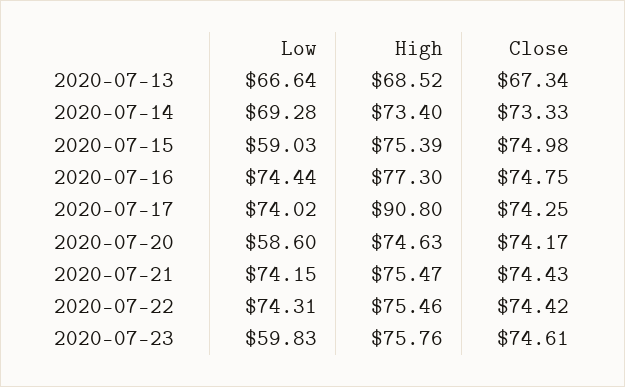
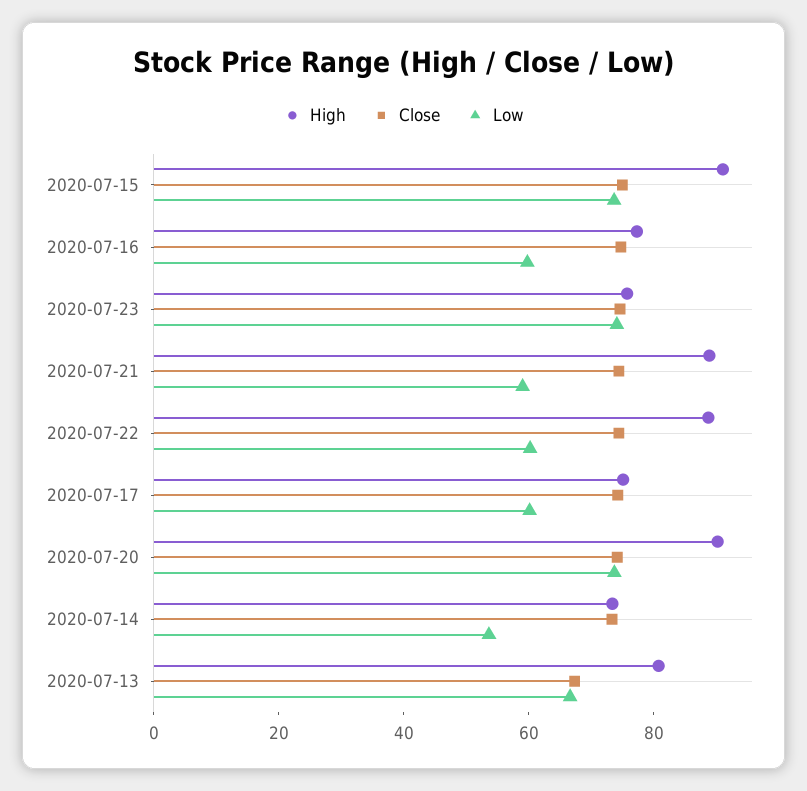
High, 2020-07-13: 68.52 -> 80
Low, 2020-07-14: 69.28 -> 55
Low, 2020-07-15: 59.03 -> 75
High, 2020-07-15: 75.39 -> 90
Low, 2020-07-16: 74.44 -> 60
Low, 2020-07-17: 74.02 -> 60
High, 2020-07-17: 90.8 -> 75
Low, 2020-07-20: 58.6 -> 75
High, 2020-07-20: 74.63 -> 90
Low, 2020-07-21: 74.15 -> 60
High, 2020-07-21: 75.47 -> 90
Low, 2020-07-22: 74.31 -> 60
High, 2020-07-22: 75.46 -> 90
Low, 2020-07-23: 59.83 -> 75

